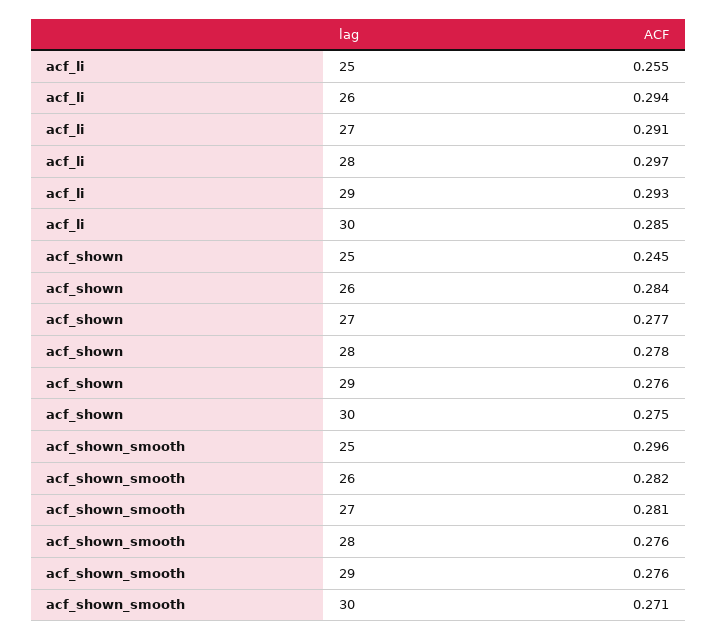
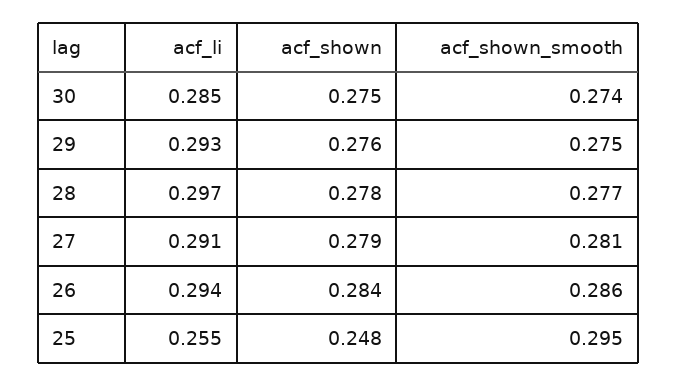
acf_shown, 25: 0.245 -> 0.248
acf_shown, 27: 0.277 -> 0.279
acf_shown_smooth, 25: 0.296 -> 0.295
acf_shown_smooth, 26: 0.282 -> 0.286
acf_shown_smooth, 28: 0.276 -> 0.277
acf_shown_smooth, 29: 0.276 -> 0.275
acf_shown_smooth, 30: 0.271 -> 0.274

